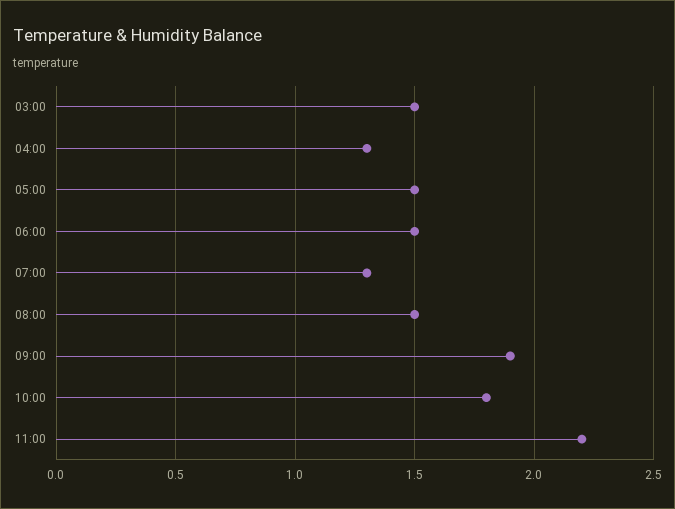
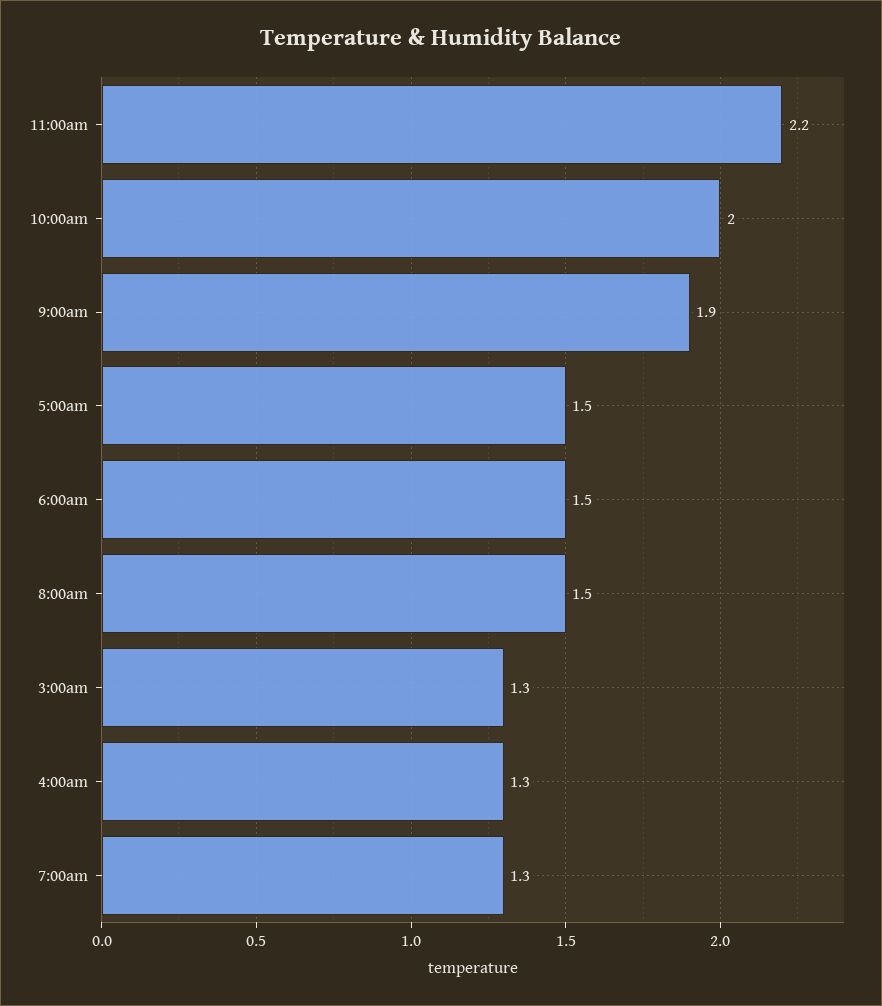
03:00: 1.5 -> 1.3
10:00: 1.8 -> 2

